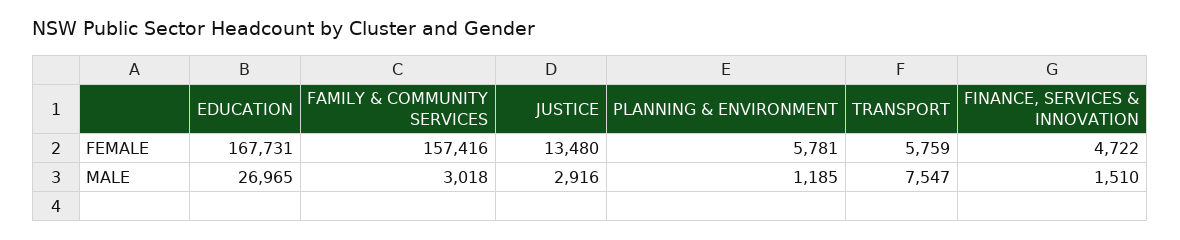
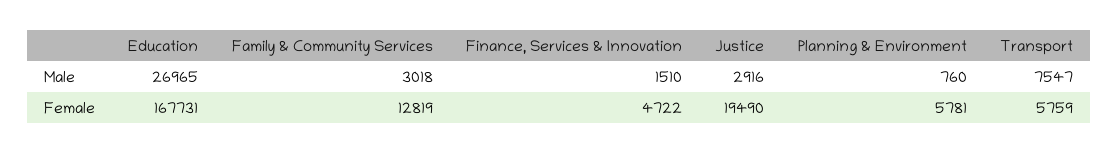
FAMILY & COMMUNITY SERVICES, FEMALE: 157416 -> 12819
JUSTICE, FEMALE: 13480 -> 19490
PLANNING & ENVIRONMENT, MALE: 1185 -> 760

